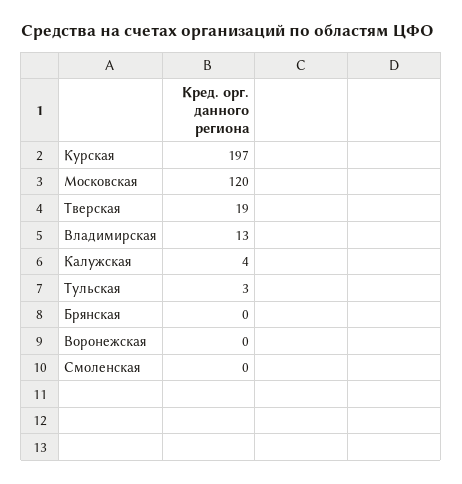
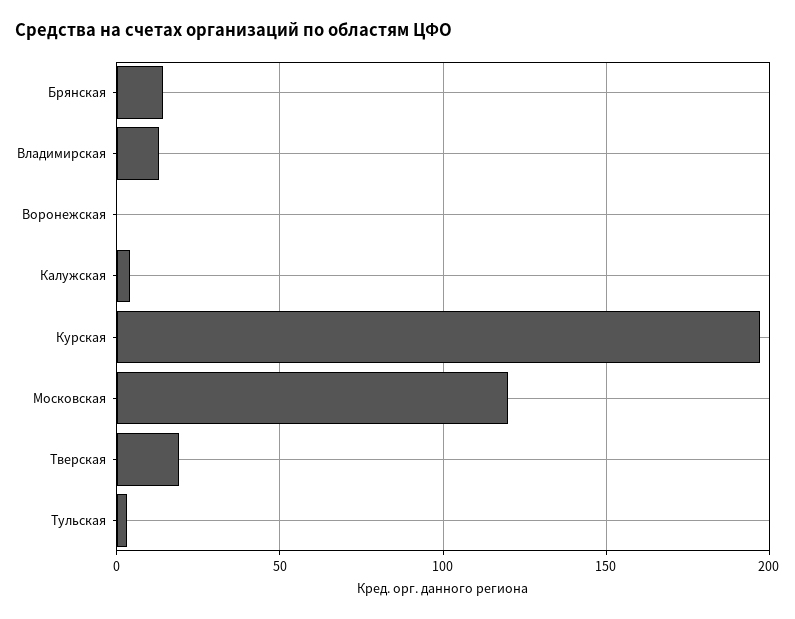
Брянская: 0 -> 15
Смоленская: 0 -> none

